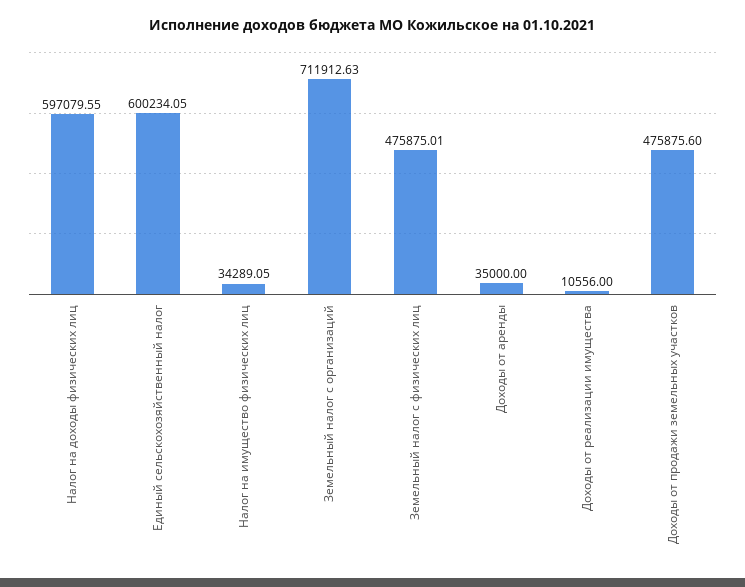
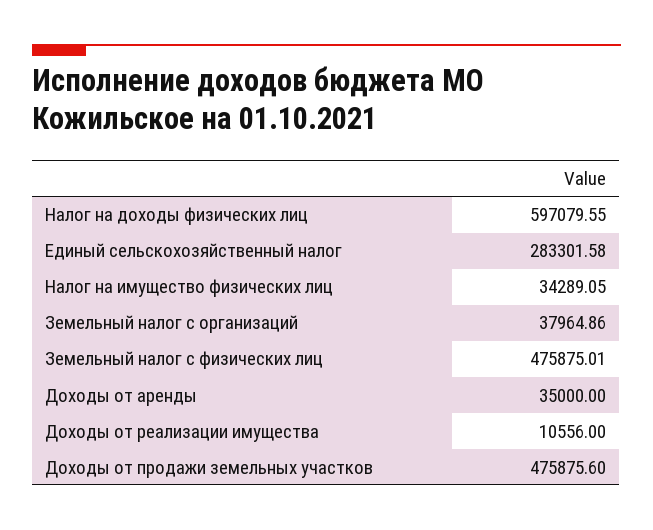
Единый сельскохозяйственный налог: 600234.05 -> 283301.58
Земельный налог с организаций: 711912.63 -> 37964.86

